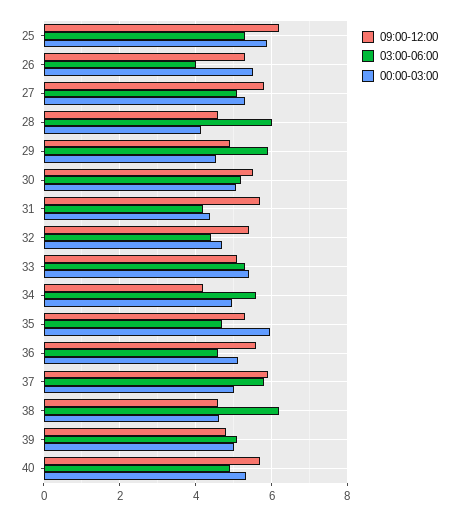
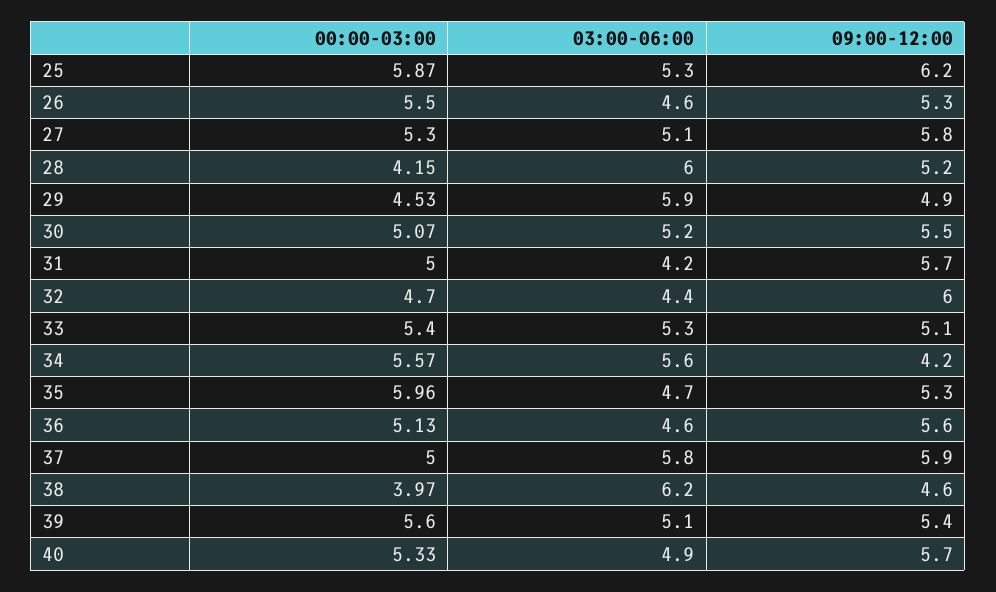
03:00-06:00, 26: 4 -> 4.6
09:00-12:00, 28: 4.6 -> 5.2
00:00-03:00, 31: 4.4 -> 5
09:00-12:00, 32: 5.4 -> 6
00:00-03:00, 34: 5 -> 5.57
00:00-03:00, 38: 4.6 -> 3.97
09:00-12:00, 39: 4.8 -> 5.4
00:00-03:00, 39: 5 -> 5.6

